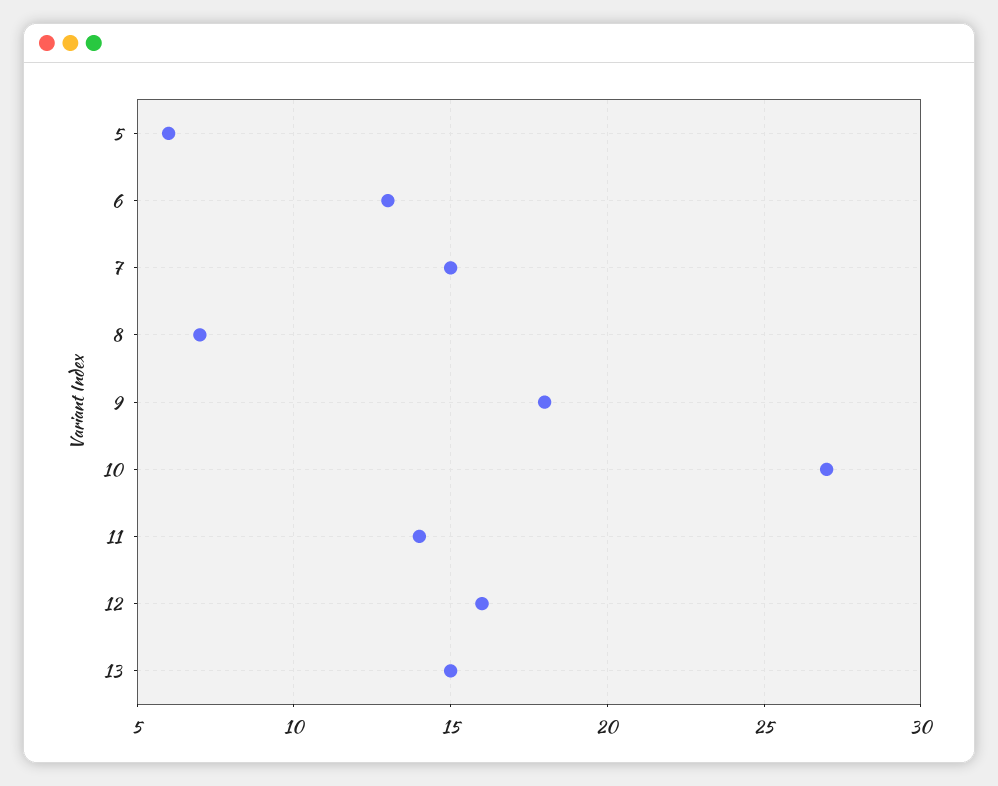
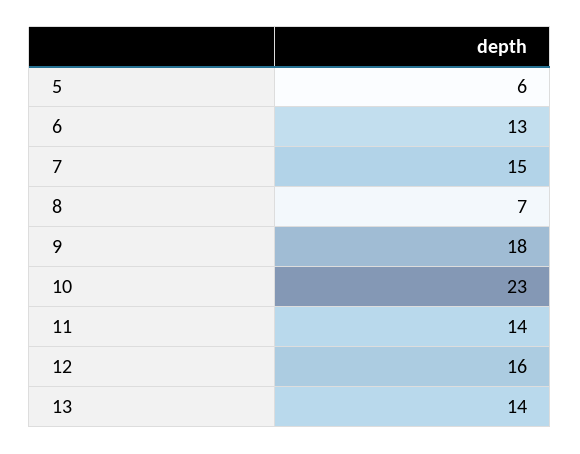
10: 27 -> 23
13: 15 -> 14

